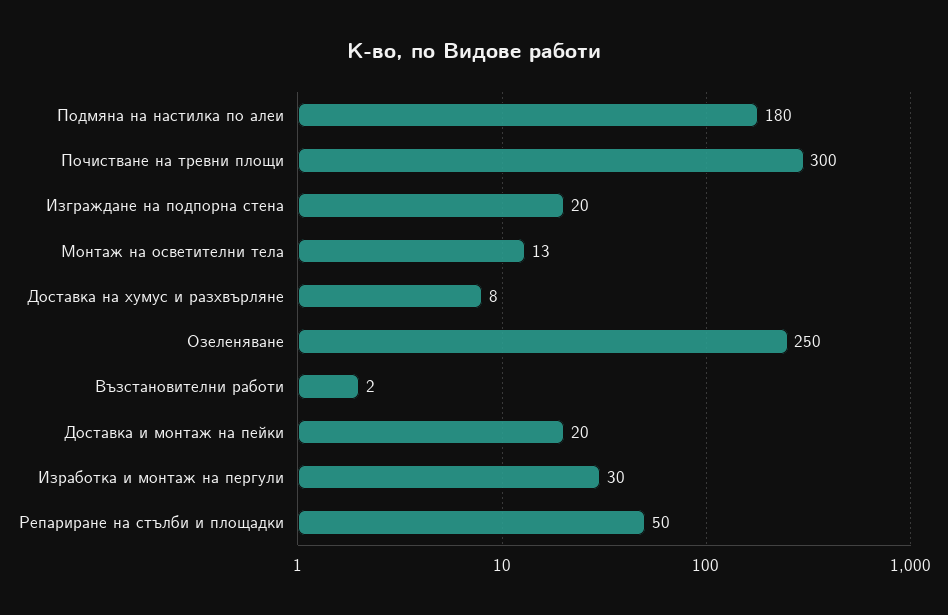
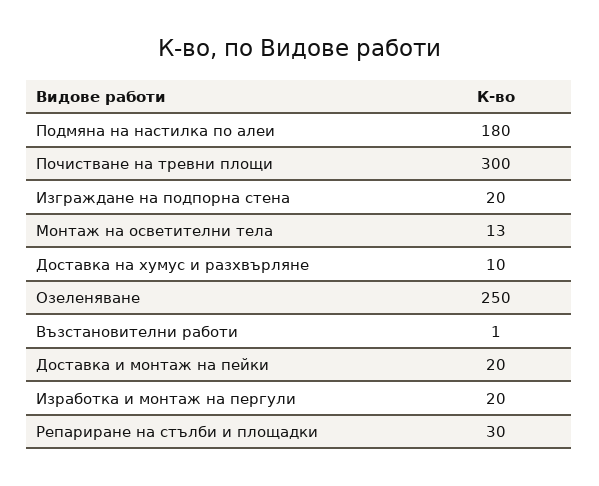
Доставка на хумус и разхвърляне: 8 -> 10
Възстановителни работи: 2 -> 1
Изработка и монтаж на пергули: 30 -> 20
Репариране на стълби и площадки: 50 -> 30

